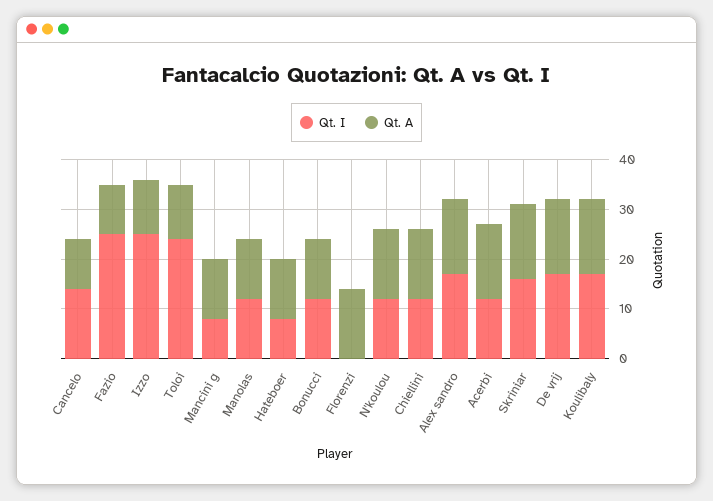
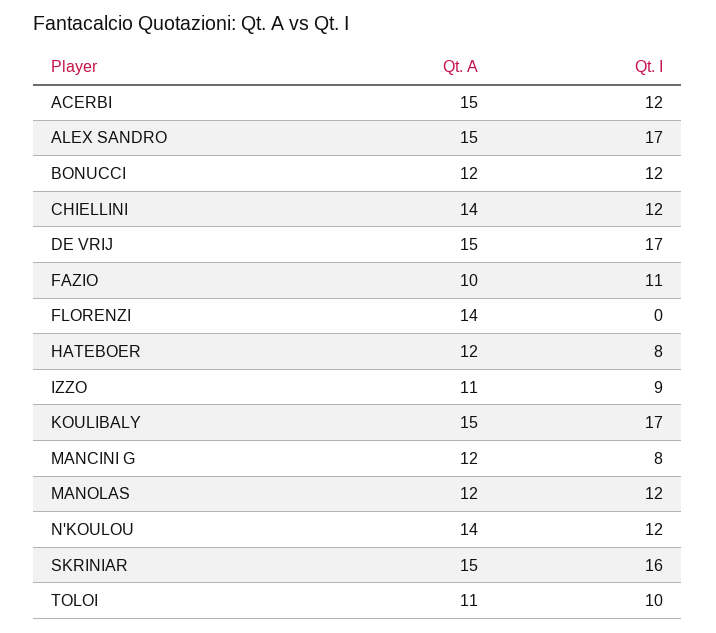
Qt. I, Cancelo: 15 -> none
Qt. A, Cancelo: 10 -> none
Qt. I, Fazio: 25 -> 11
Qt. I, Izzo: 25 -> 9
Qt. I, Toloi: 25 -> 10

